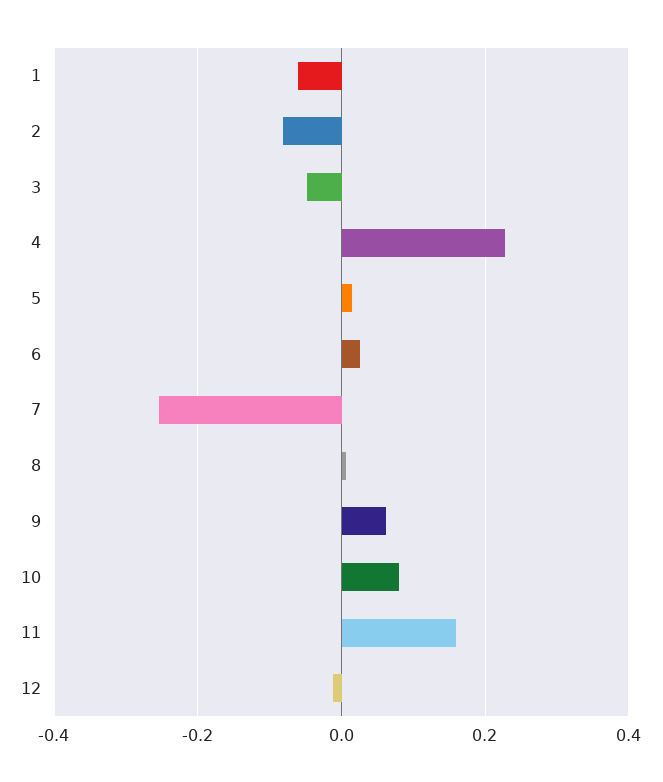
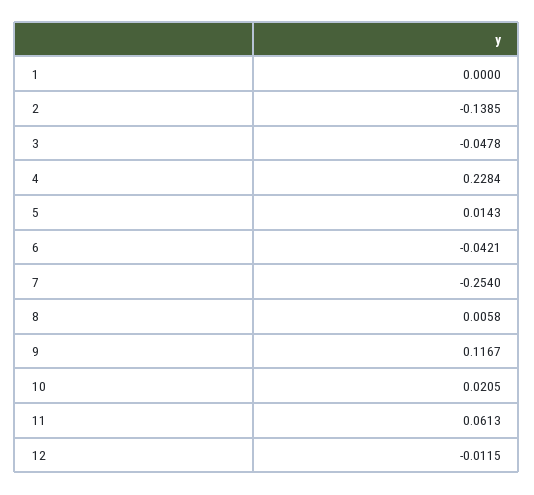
1: -0.06 -> 0
2: -0.08 -> -0.1385
6: 0.02 -> -0.0421
9: 0.06 -> 0.1167
10: 0.08 -> 0.0205
11: 0.16 -> 0.0613

